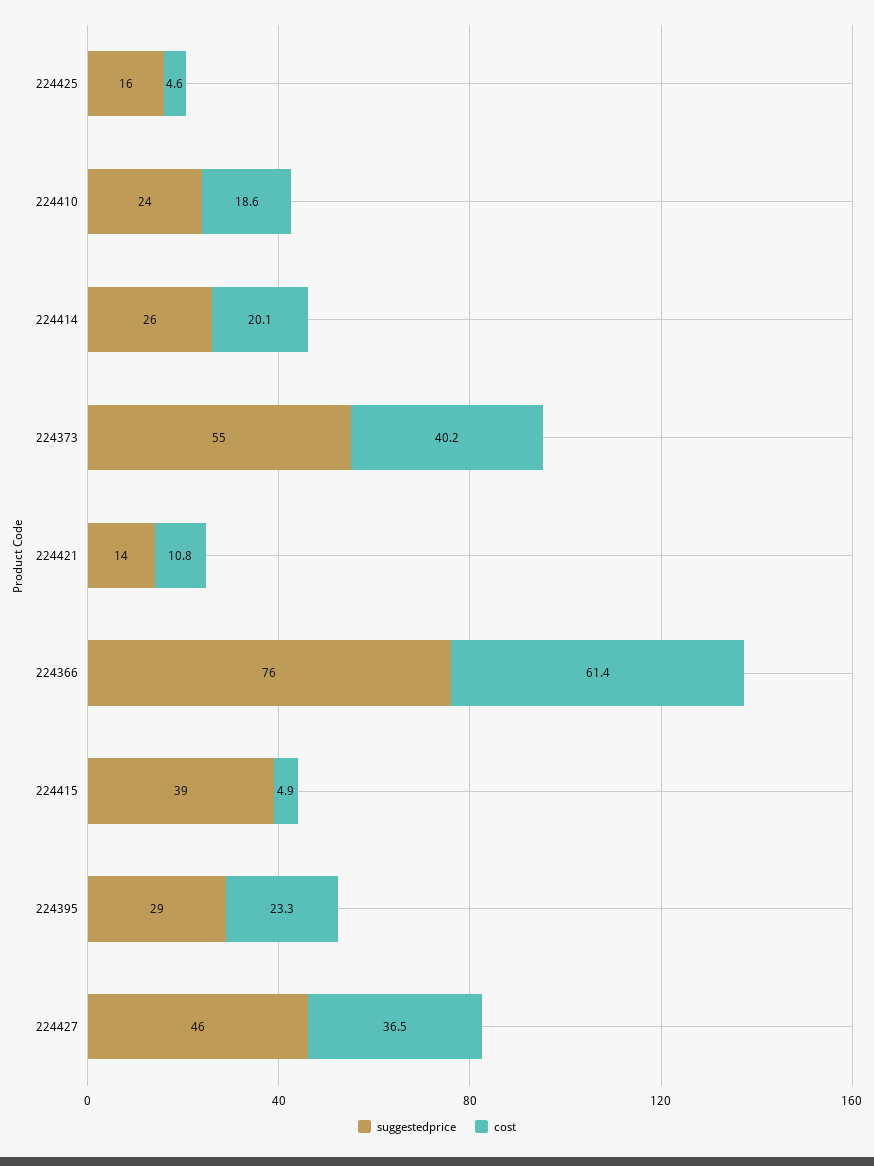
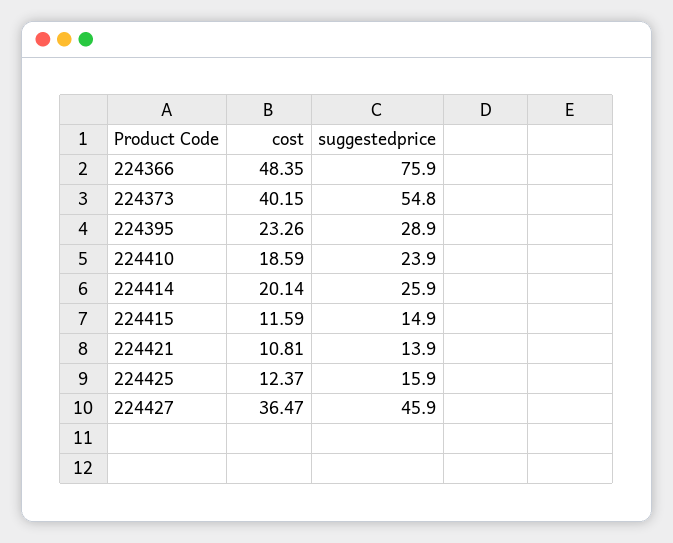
cost, 224425: 4.6 -> 12.37
cost, 224366: 61.4 -> 48.35
suggestedprice, 224415: 39 -> 14.9
cost, 224415: 4.9 -> 11.59

